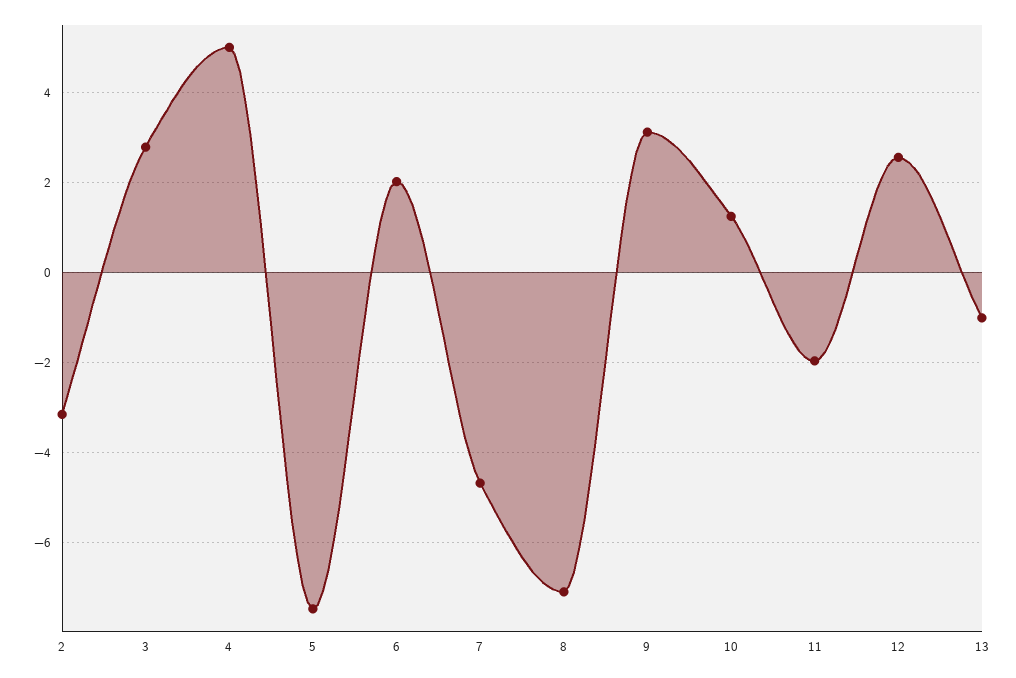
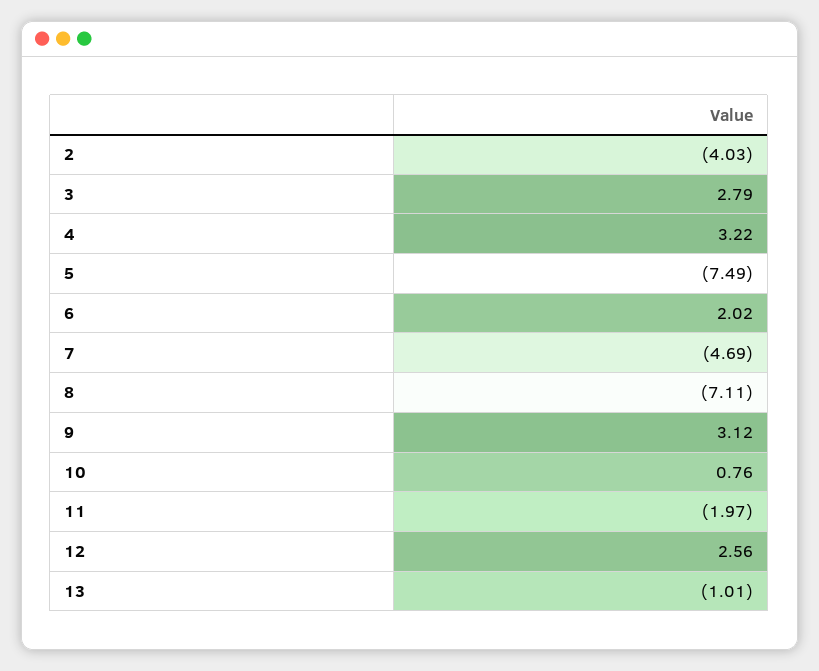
2: -3.2 -> -4.03
4: 5 -> 3.22
10: 1.2 -> 0.76

